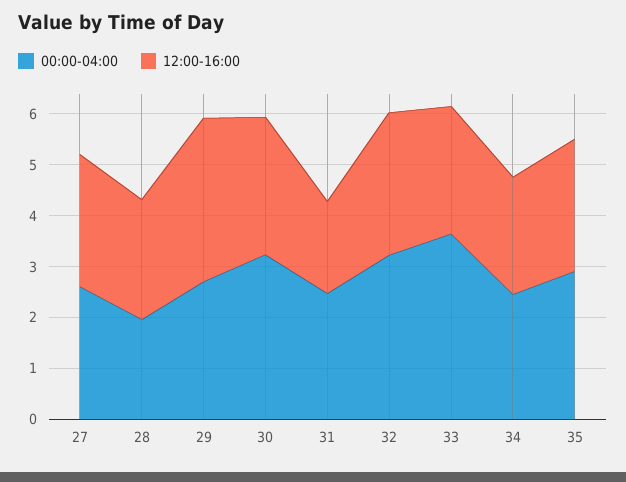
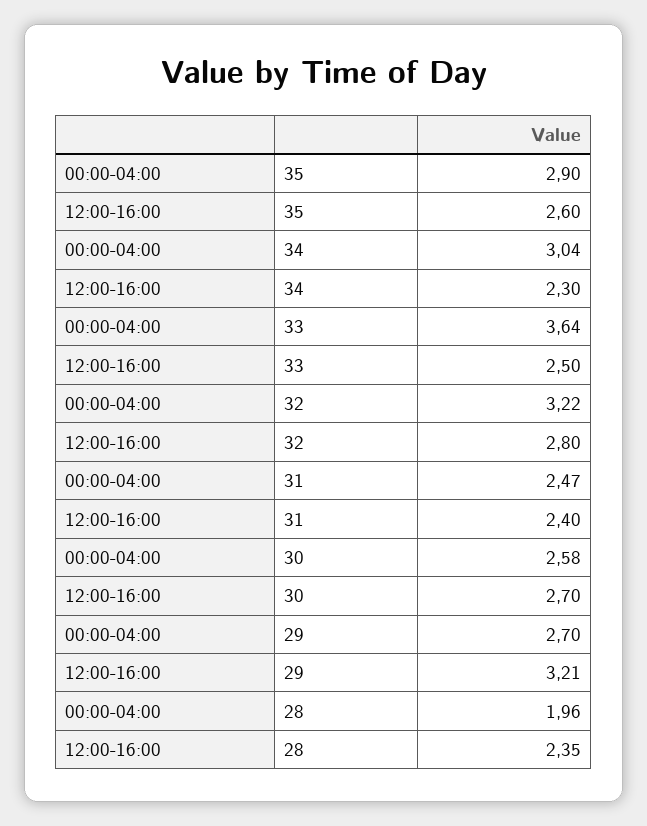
00:00-04:00, 27: 2.6 -> none
12:00-16:00, 27: 2.6 -> none
00:00-04:00, 30: 3.2 -> 2.58
12:00-16:00, 31: 1.8 -> 2.4
00:00-04:00, 34: 2.4 -> 3.04

